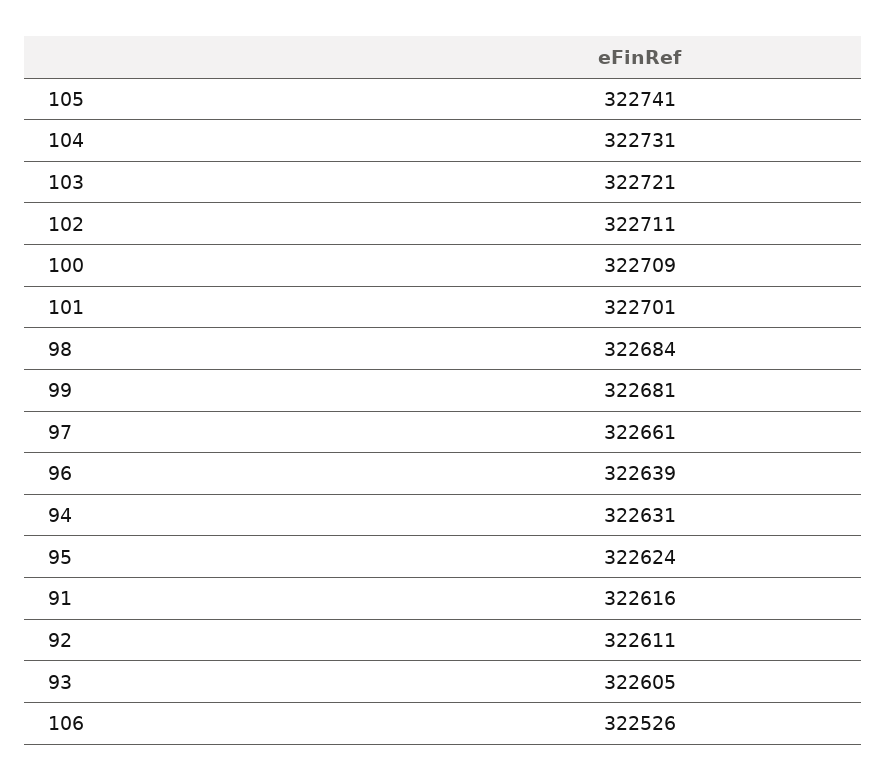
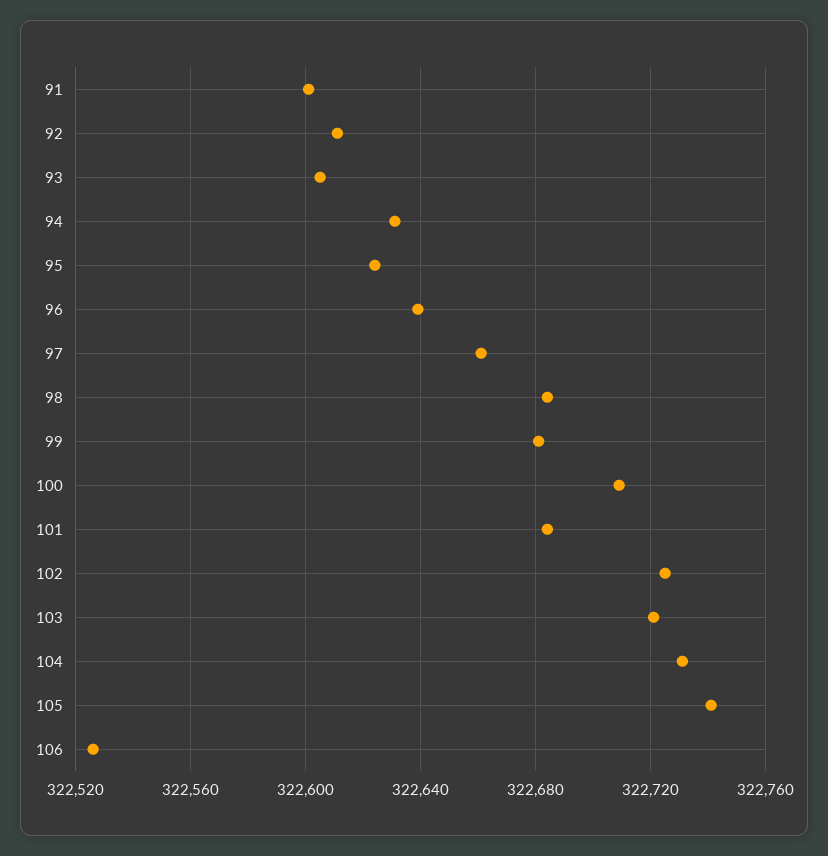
102: 322711 -> 322725
101: 322701 -> 322685
91: 322616 -> 322600

